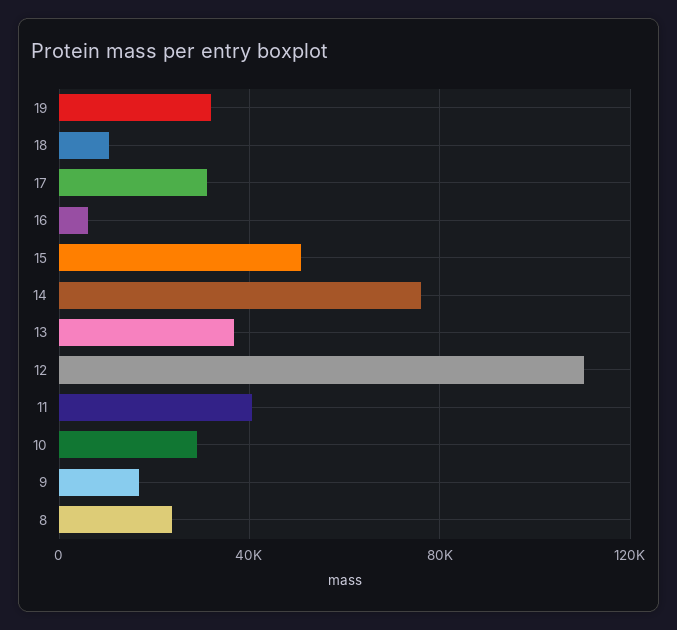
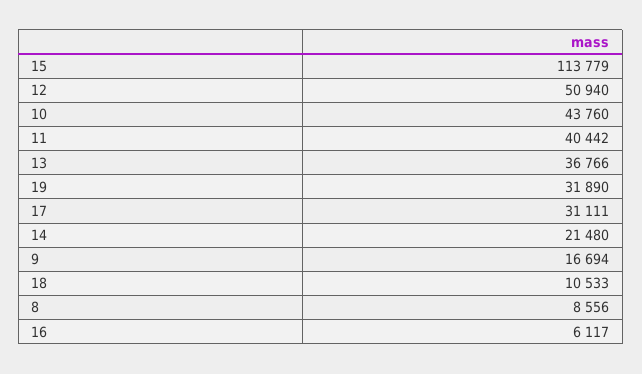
15: 50000 -> 113779
14: 75000 -> 21480
12: 110000 -> 50940
10: 30000 -> 43760
8: 25000 -> 8556

